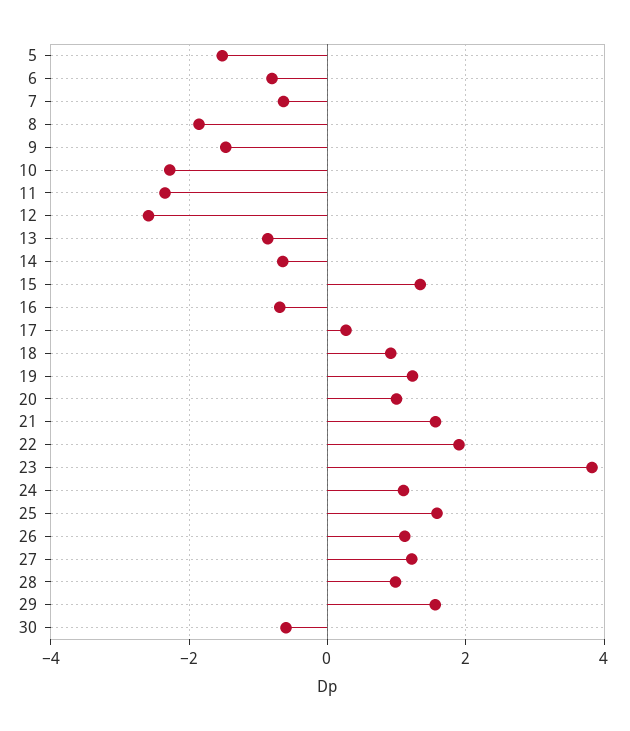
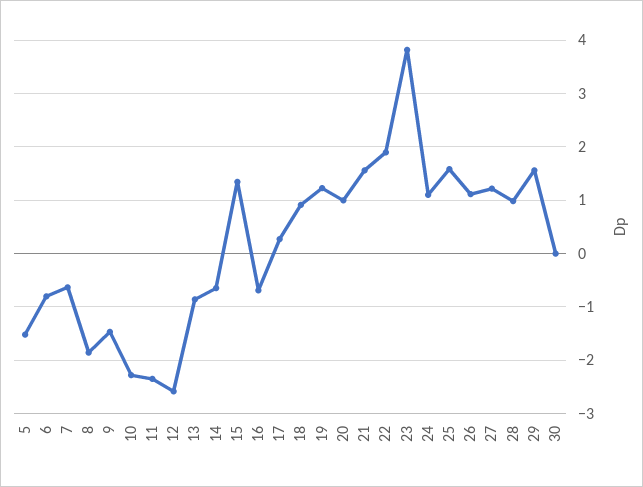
30: -0.6 -> 0

